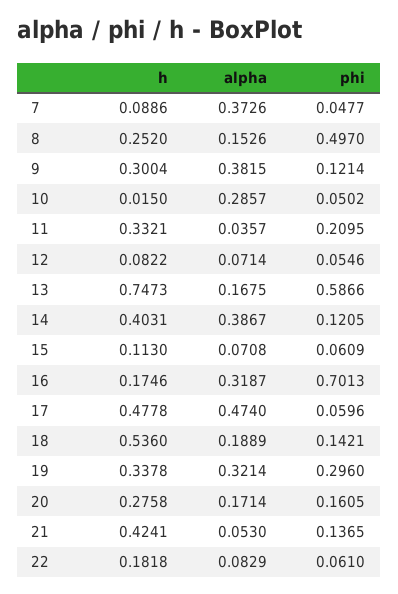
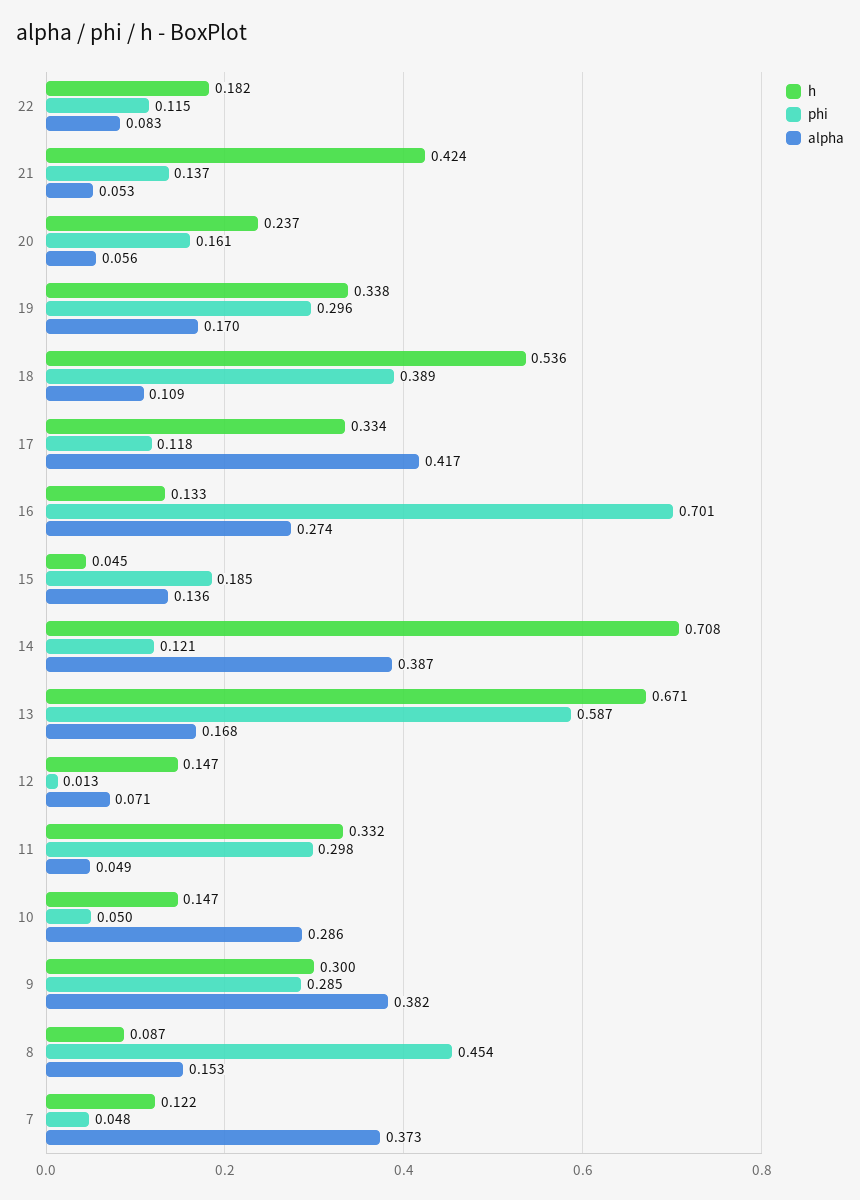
h, 7: 0.0886 -> 0.122
h, 8: 0.252 -> 0.087
phi, 8: 0.497 -> 0.454
phi, 9: 0.1214 -> 0.285
h, 10: 0.015 -> 0.147
alpha, 11: 0.0357 -> 0.049
phi, 11: 0.2095 -> 0.298
h, 12: 0.0822 -> 0.147
phi, 12: 0.0546 -> 0.013
h, 13: 0.7473 -> 0.671
h, 14: 0.4031 -> 0.708
h, 15: 0.113 -> 0.045
alpha, 15: 0.0708 -> 0.136
phi, 15: 0.0609 -> 0.185
h, 16: 0.1746 -> 0.133
alpha, 16: 0.3187 -> 0.274
h, 17: 0.4778 -> 0.334
alpha, 17: 0.474 -> 0.417
phi, 17: 0.0596 -> 0.118
alpha, 18: 0.1889 -> 0.109
phi, 18: 0.1421 -> 0.389
alpha, 19: 0.3214 -> 0.17
h, 20: 0.2758 -> 0.237
alpha, 20: 0.1714 -> 0.056
phi, 22: 0.061 -> 0.115

